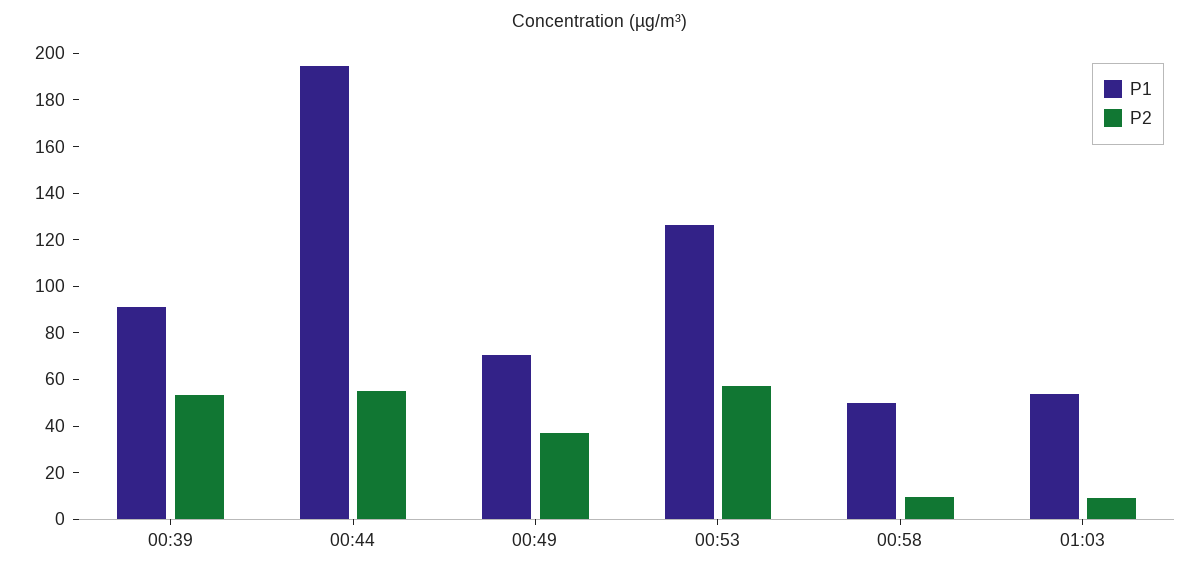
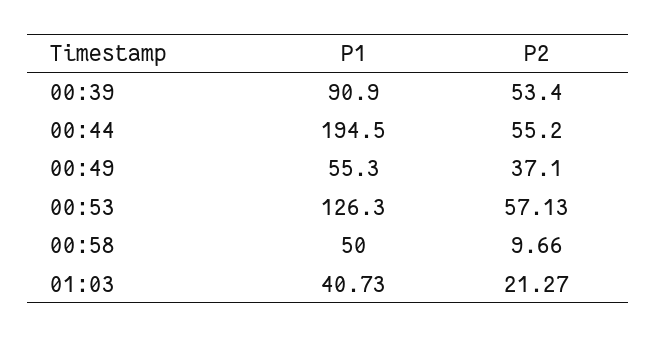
P1, 00:49: 70 -> 55.3
P1, 01:03: 55 -> 40.73
P2, 01:03: 10 -> 21.27

